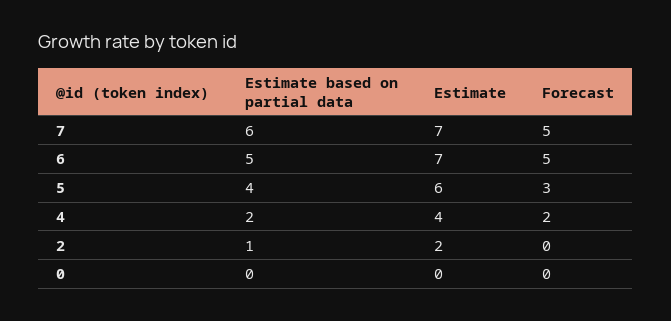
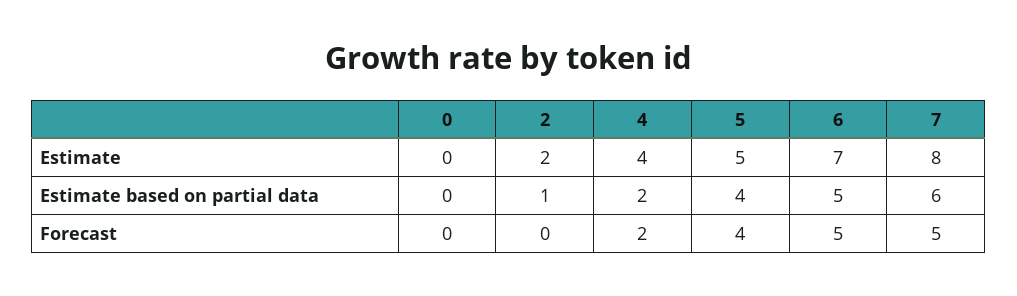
Estimate, 7: 7 -> 8
Estimate, 5: 6 -> 5
Forecast, 5: 3 -> 4

